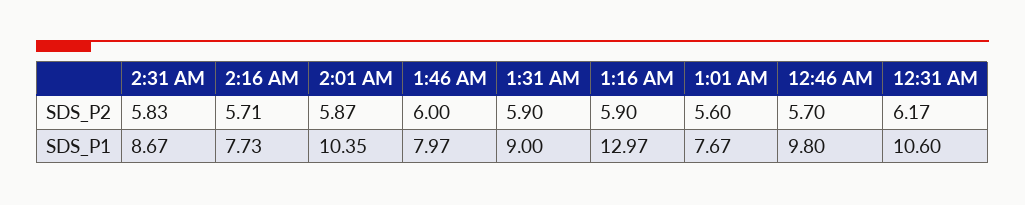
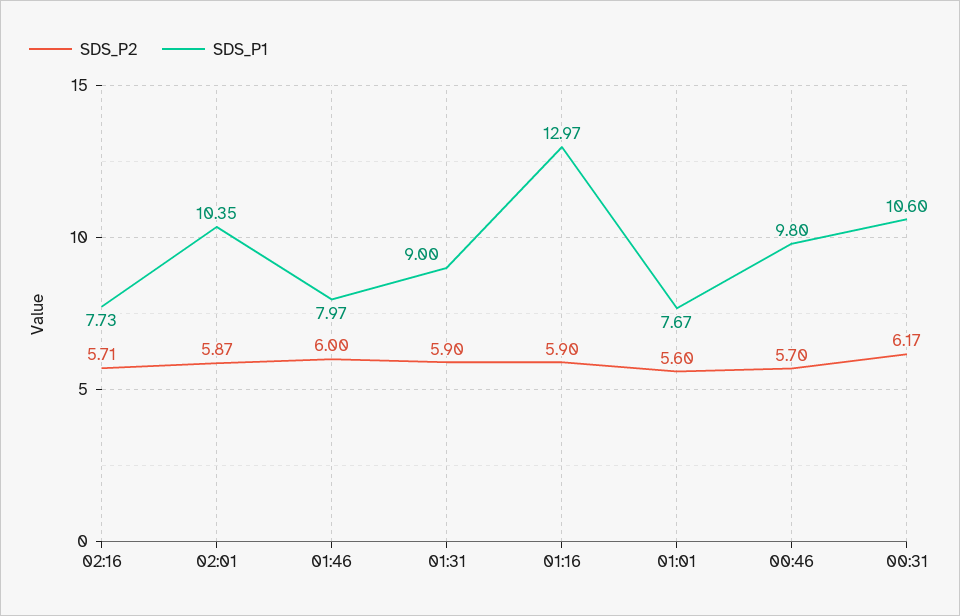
SDS_P2, 2:31 AM: 5.83 -> none
SDS_P1, 2:31 AM: 8.67 -> none

